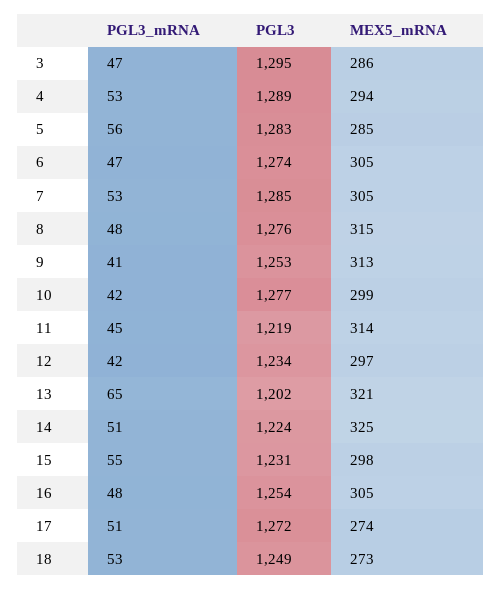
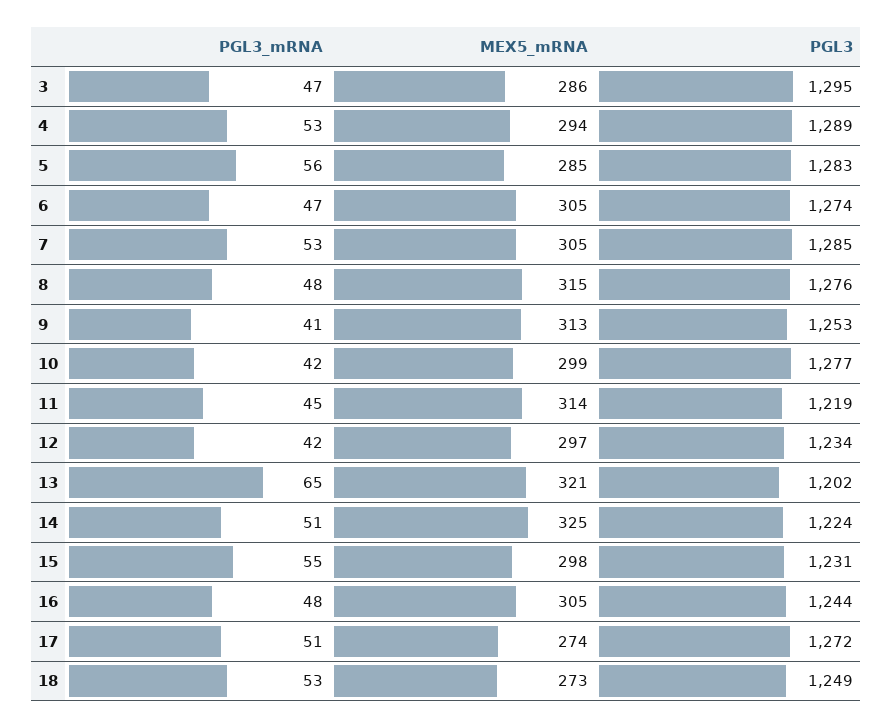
PGL3, 16: 1254 -> 1244

